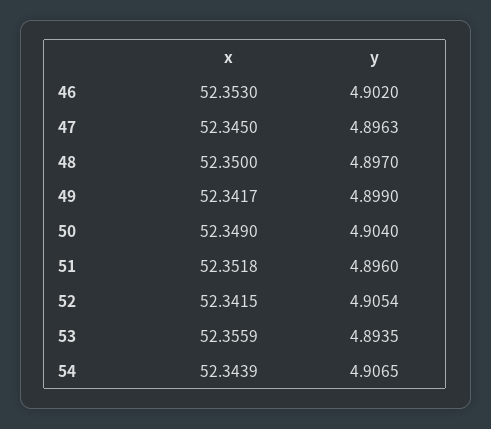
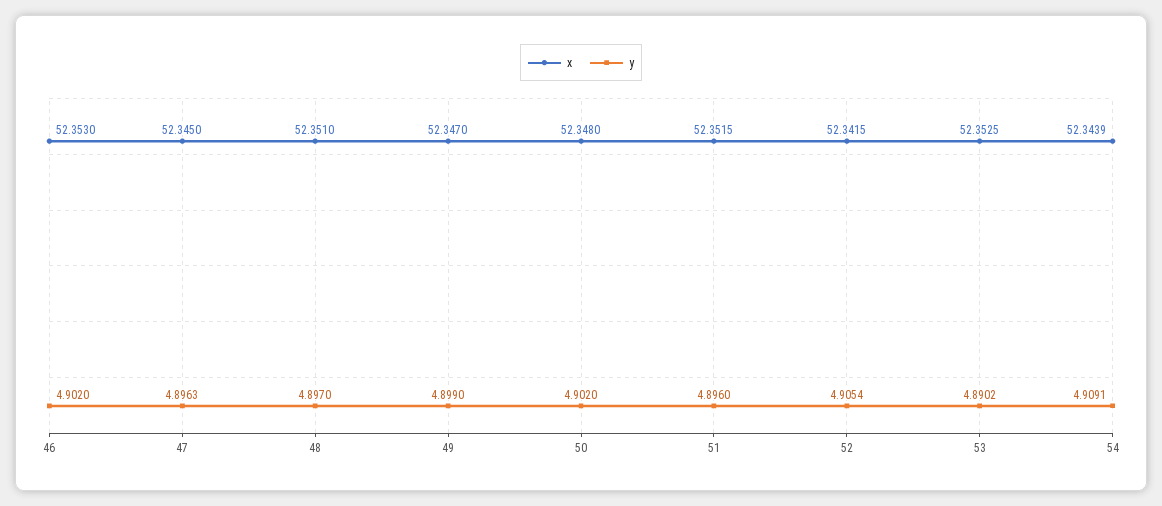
x, 48: 52.35 -> 52.351
x, 49: 52.3417 -> 52.347
x, 50: 52.349 -> 52.348
y, 50: 4.904 -> 4.902
x, 51: 52.3518 -> 52.3515
x, 53: 52.3559 -> 52.3525
y, 53: 4.8935 -> 4.8902
y, 54: 4.9065 -> 4.9091

